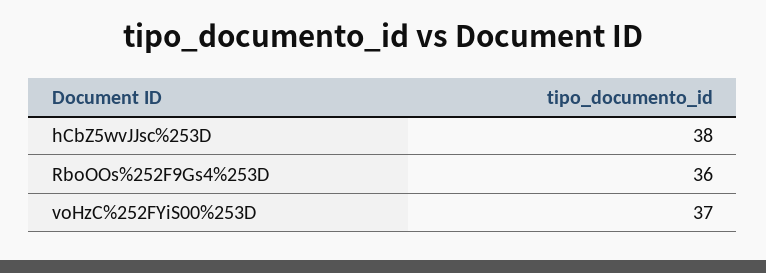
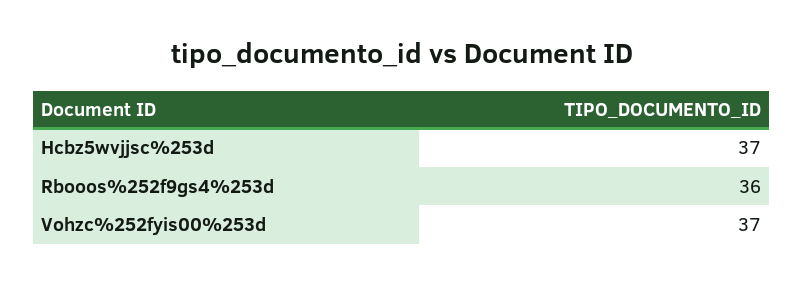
hCbZ5wvJJsc%253D: 38 -> 37

